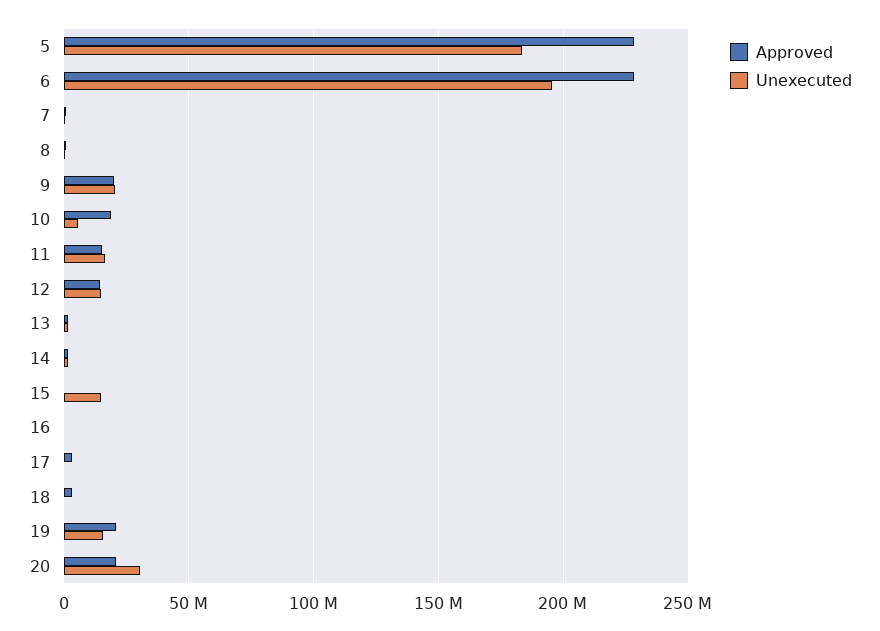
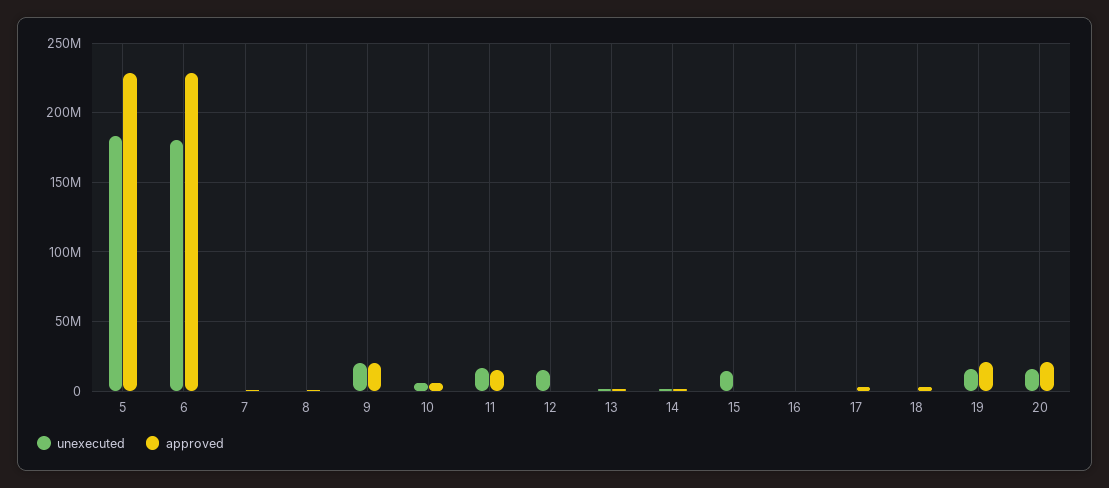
Unexecuted, 6: 195000000 -> 180000000
Approved, 10: 20000000 -> 5000000
Approved, 12: 15000000 -> 0
Unexecuted, 20: 30000000 -> 15000000

